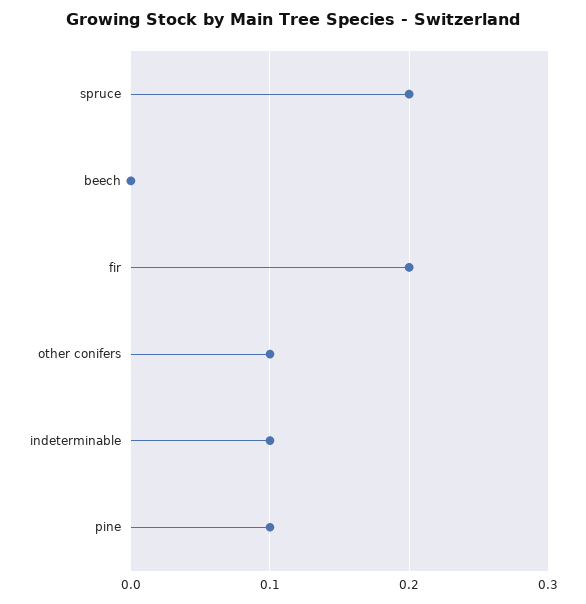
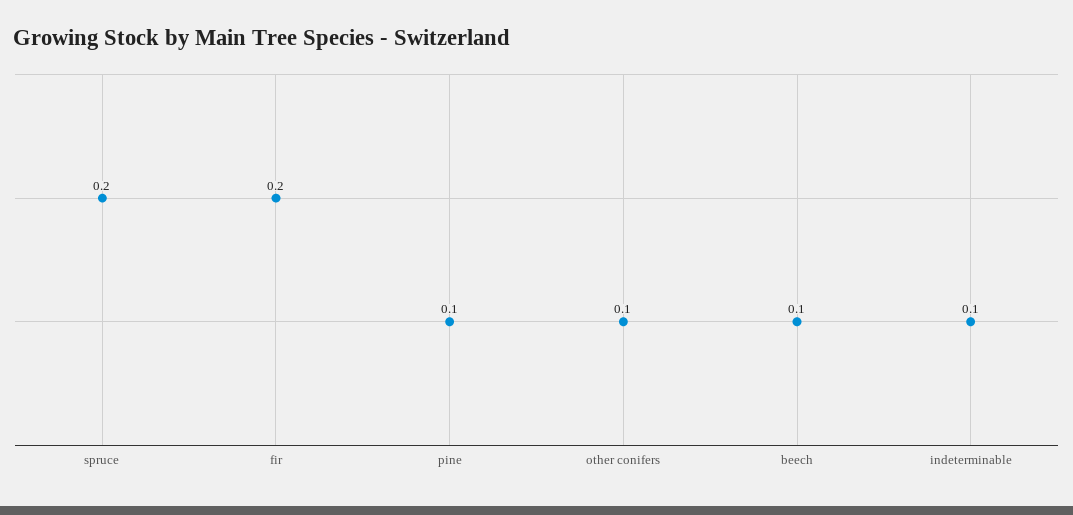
beech: 0 -> 0.1

